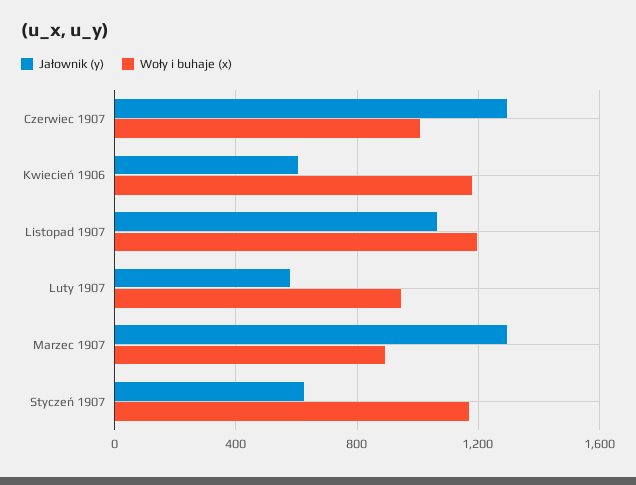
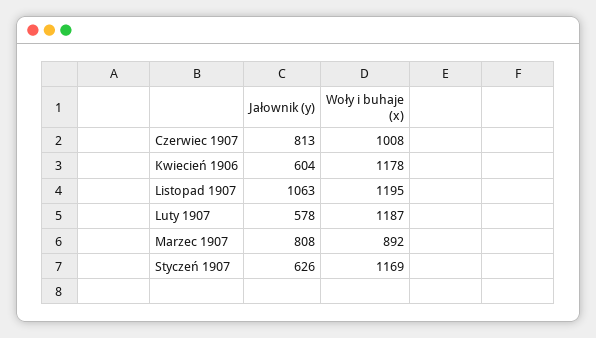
Jałownik (y), Czerwiec 1907: 1300 -> 813
Woły i buhaje (x), Luty 1907: 950 -> 1187
Jałownik (y), Marzec 1907: 1300 -> 808

